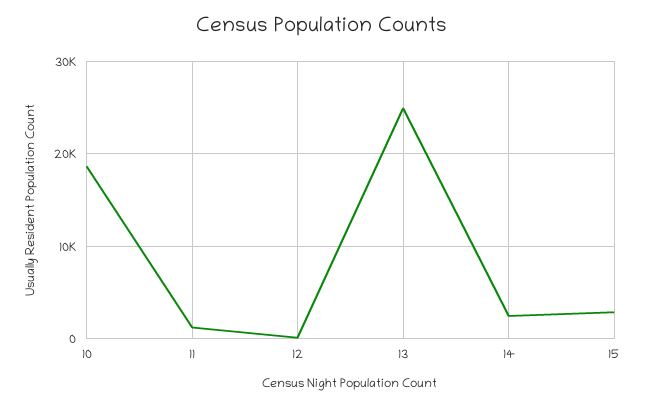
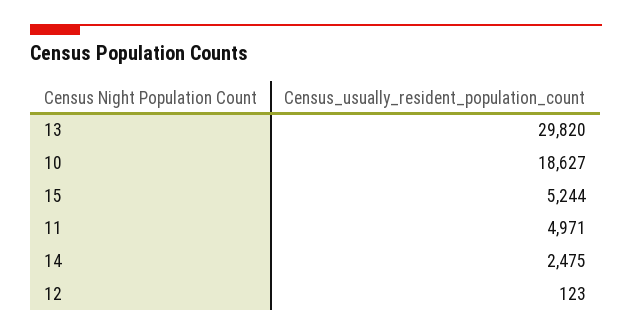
11: 1000 -> 4971
13: 25000 -> 29820
15: 3000 -> 5244

